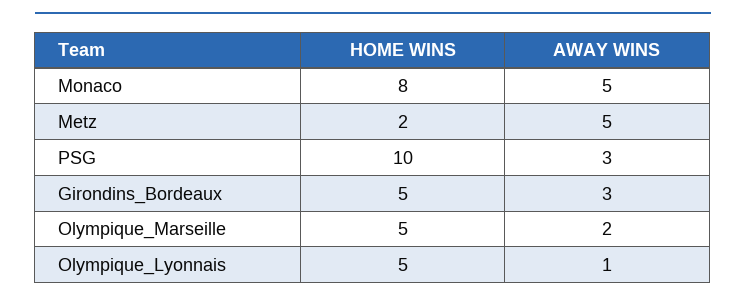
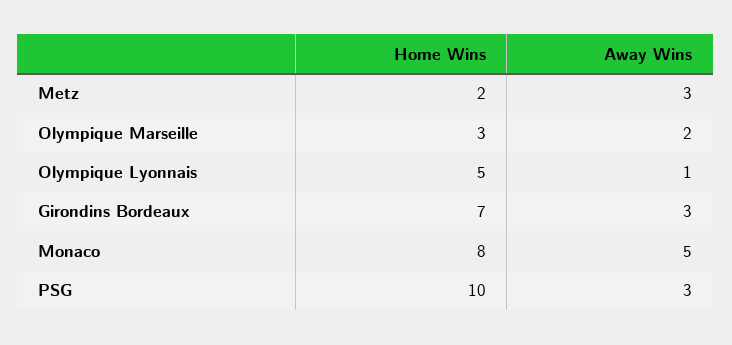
AWAY WINS, Metz: 5 -> 3
HOME WINS, Girondins_Bordeaux: 5 -> 7
HOME WINS, Olympique_Marseille: 5 -> 3

